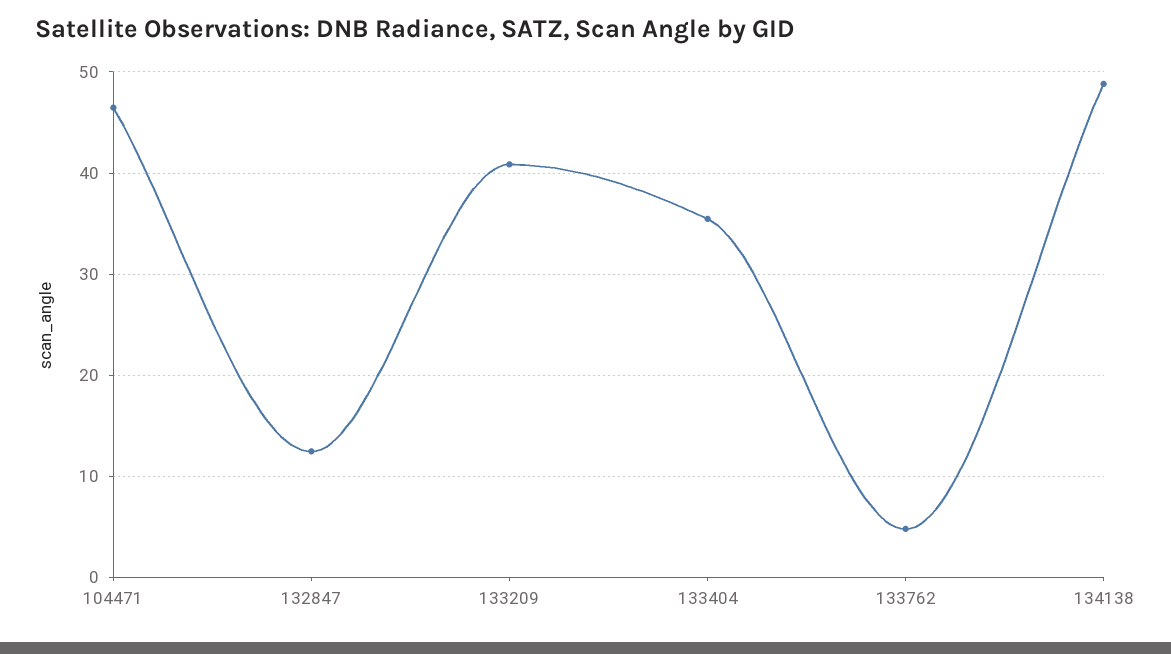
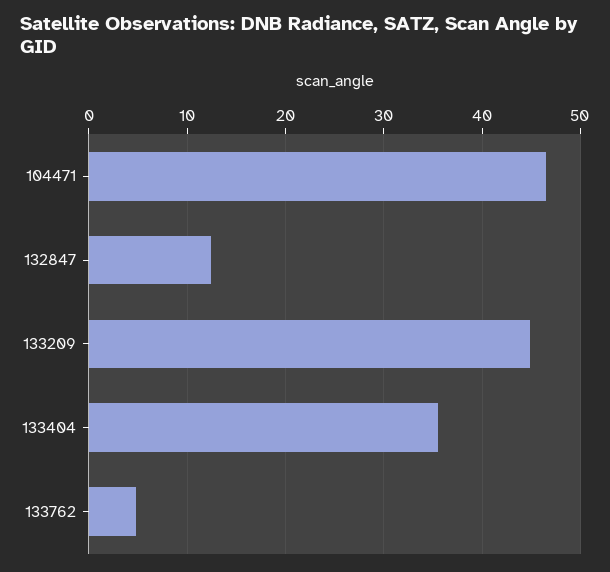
133209: 41 -> 45
134138: 49 -> none

